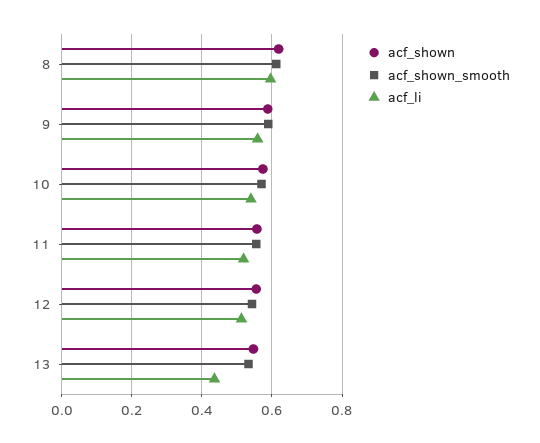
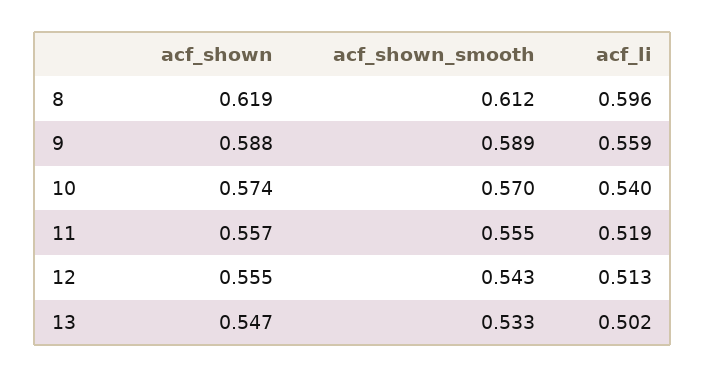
acf_li, 13: 0.44 -> 0.502

